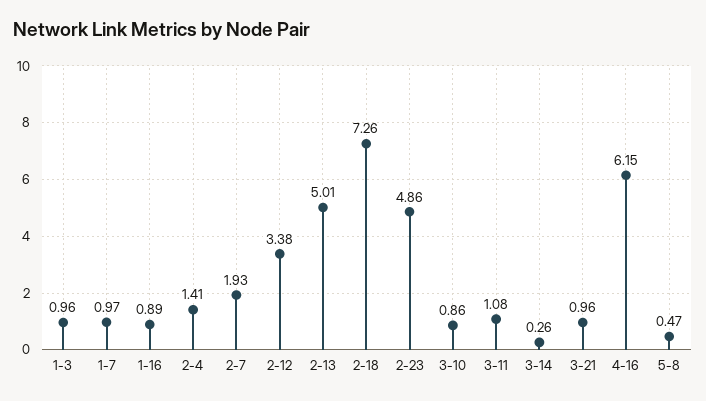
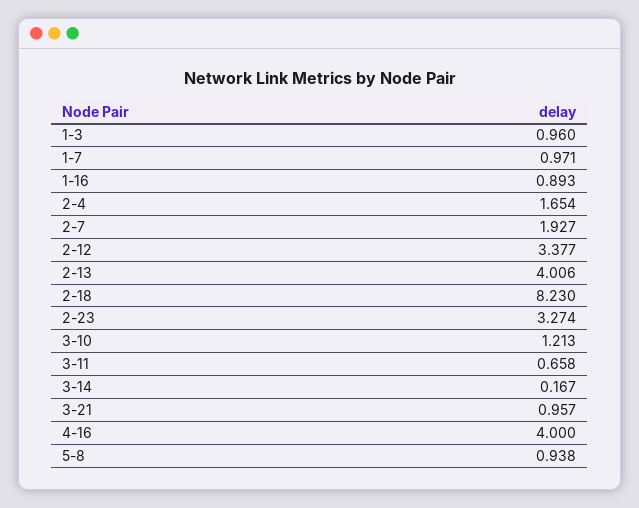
2-4: 1.41 -> 1.654
2-13: 5.01 -> 4.006
2-18: 7.26 -> 8.23
2-23: 4.86 -> 3.274
3-10: 0.86 -> 1.213
3-11: 1.08 -> 0.658
3-14: 0.26 -> 0.167
4-16: 6.15 -> 4
5-8: 0.47 -> 0.938

